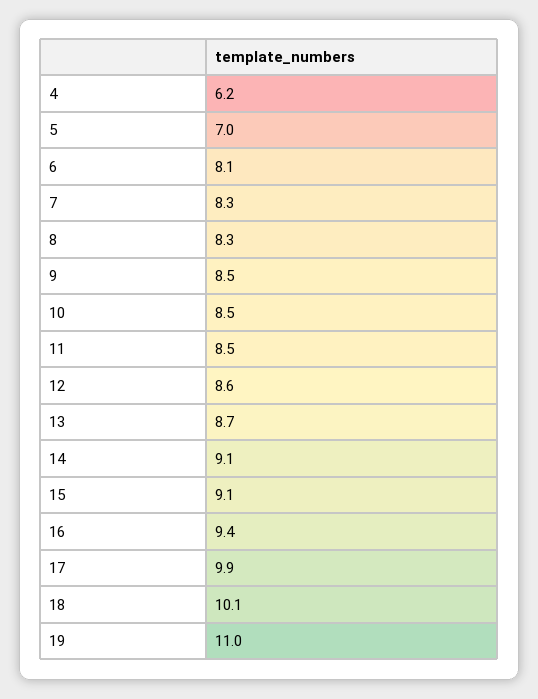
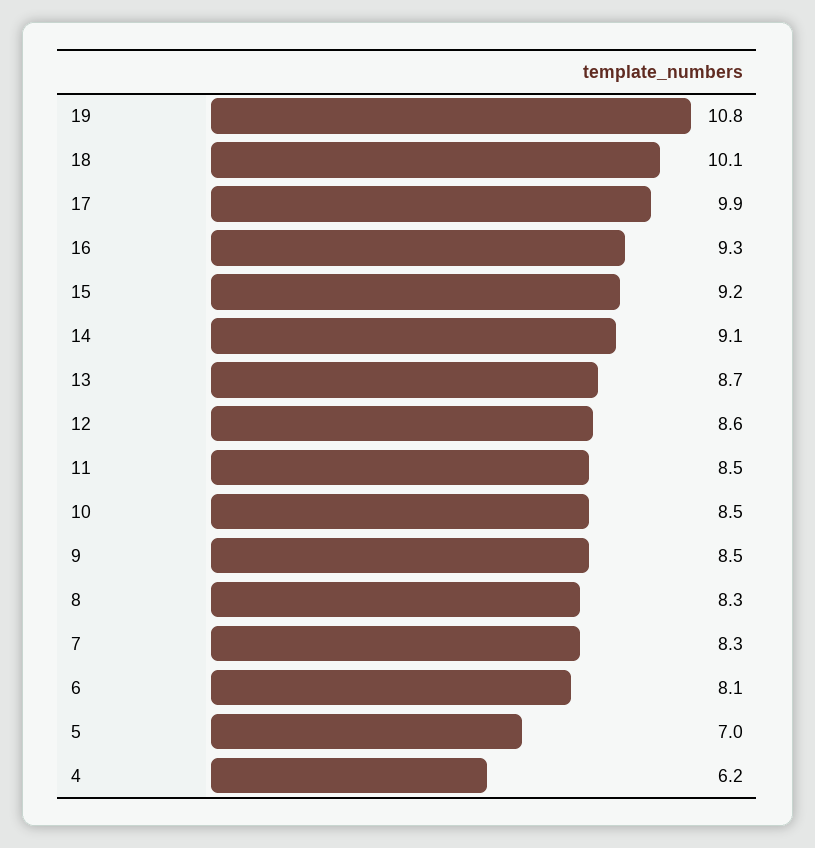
15: 9.1 -> 9.2
16: 9.4 -> 9.3
19: 11 -> 10.8

